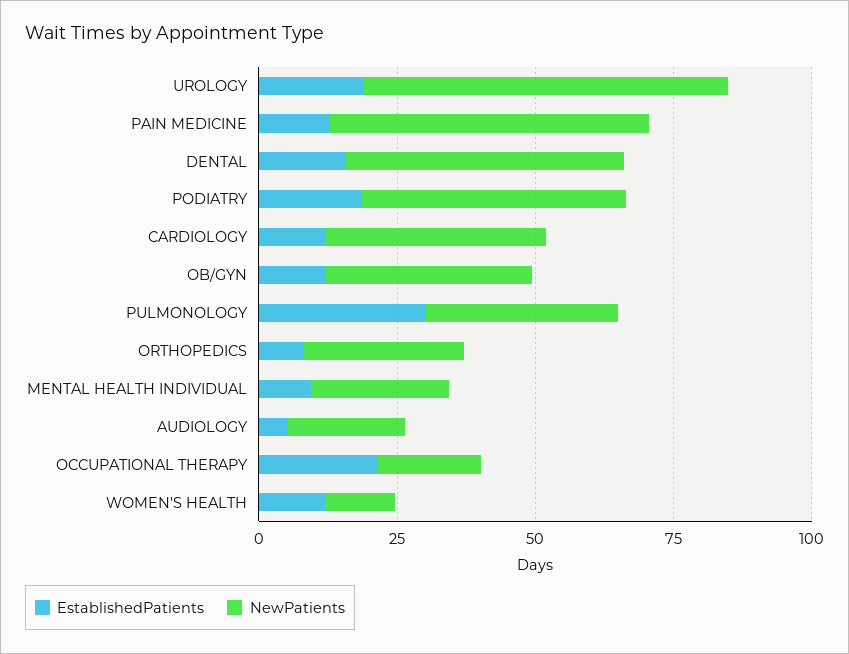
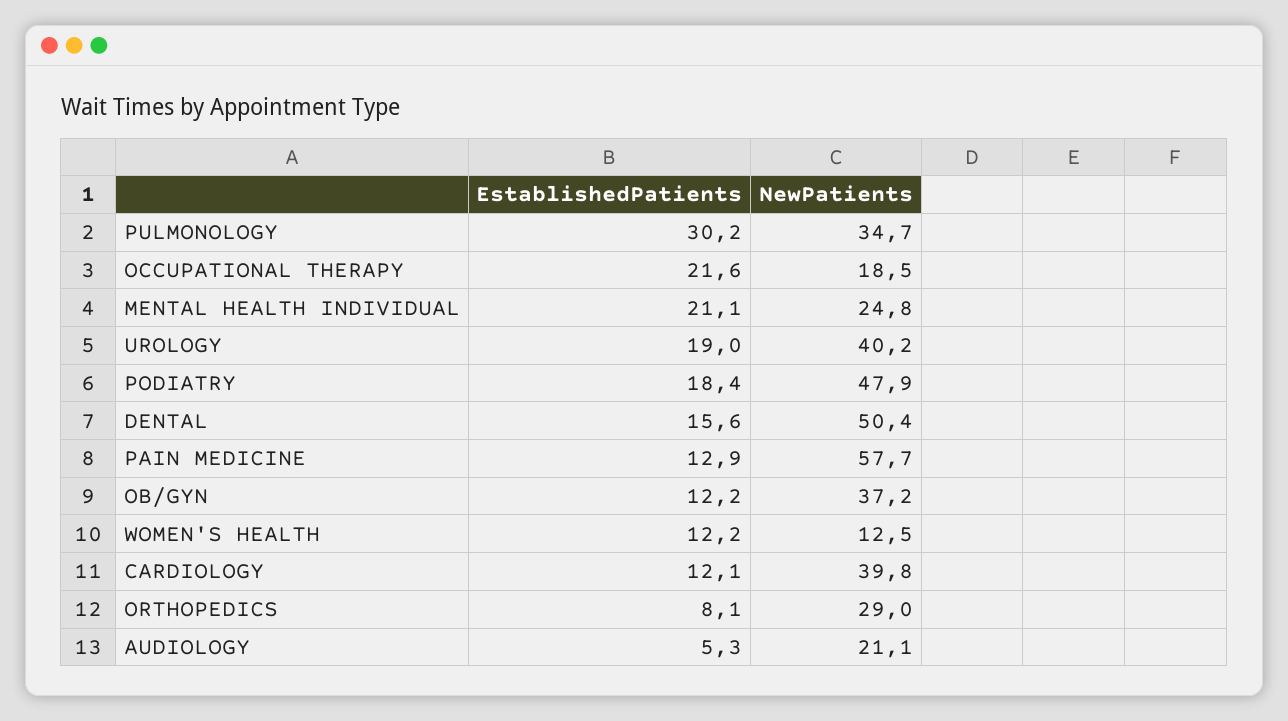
NewPatients, UROLOGY: 65 -> 40.2
EstablishedPatients, MENTAL HEALTH INDIVIDUAL: 10 -> 21.1

